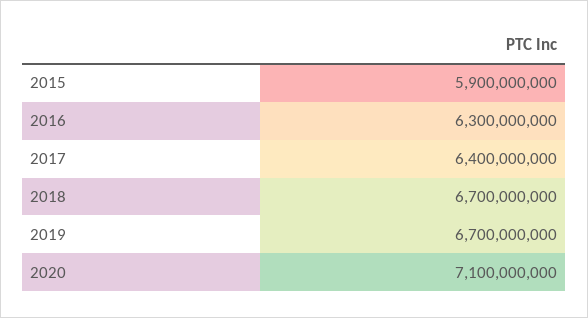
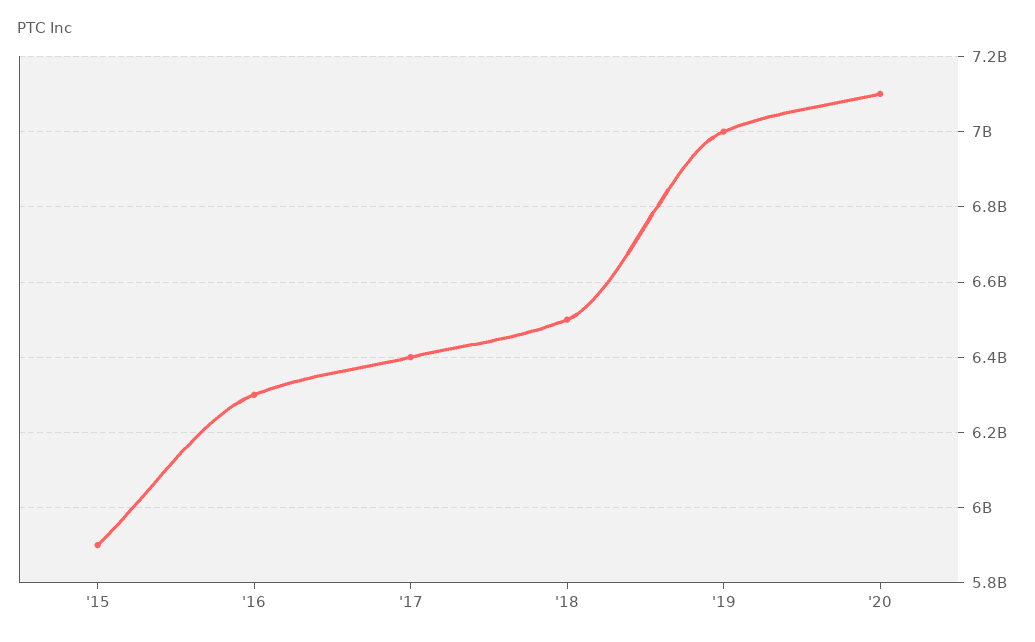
2018: 6700000000 -> 6500000000
2019: 6700000000 -> 7000000000

